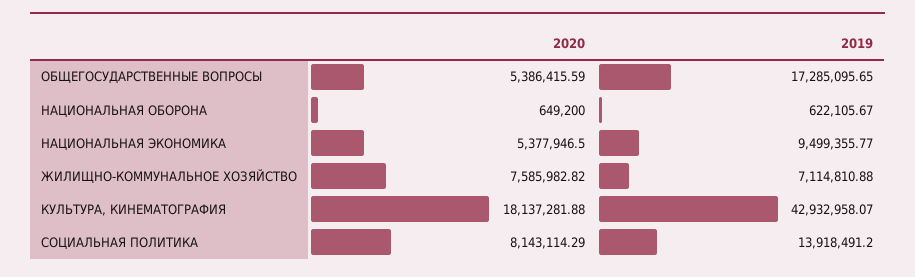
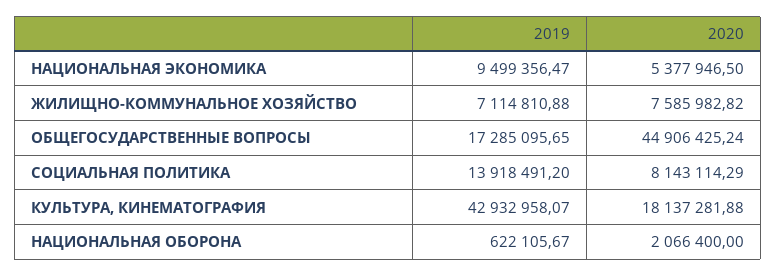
2020, ОБЩЕГОСУДАРСТВЕННЫЕ ВОПРОСЫ: 5386415.59 -> 44906425.24
2020, НАЦИОНАЛЬНАЯ ОБОРОНА: 649200 -> 2066400
2019, НАЦИОНАЛЬНАЯ ЭКОНОМИКА: 9499355.77 -> 9499356.47

